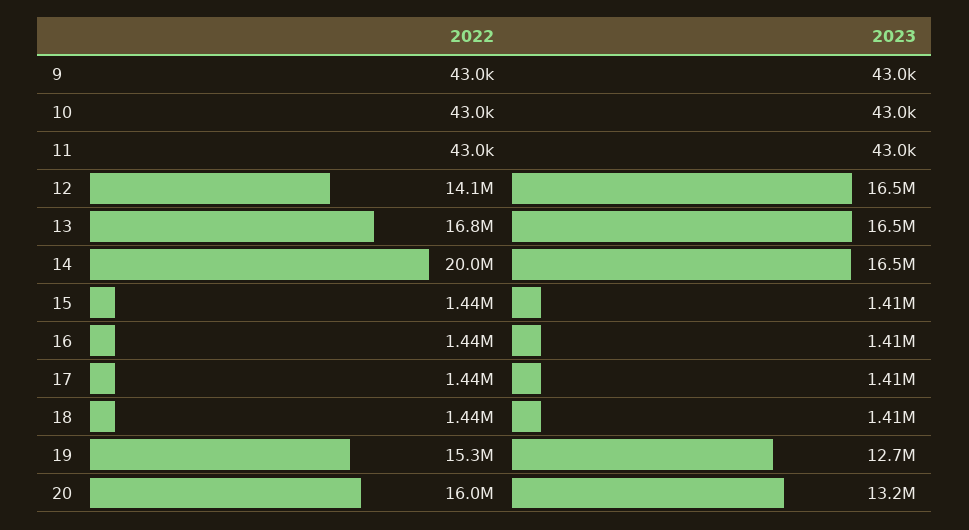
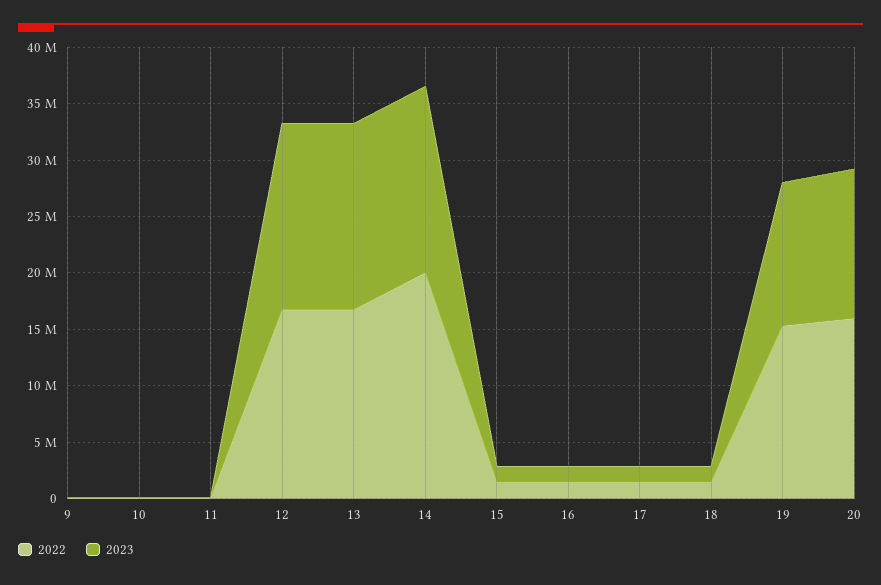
2022, 12: 14100000 -> 17000000

